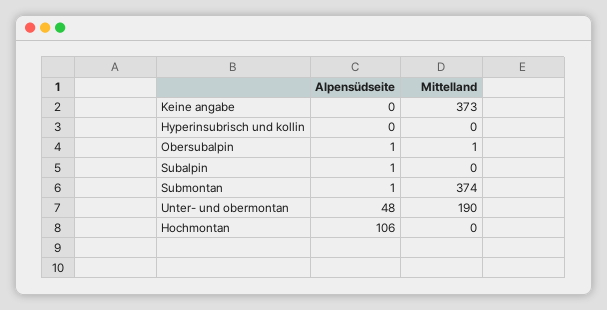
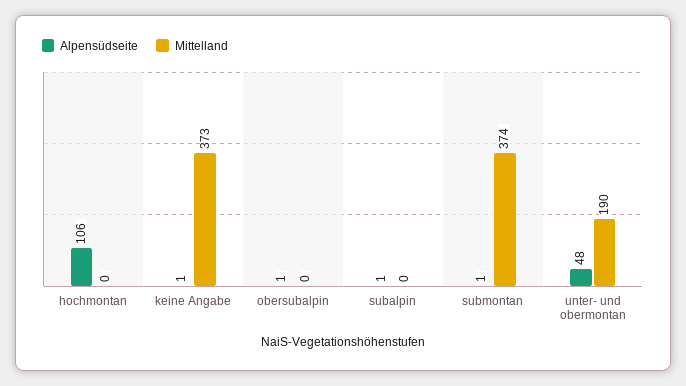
Alpensüdseite, Keine angabe: 0 -> 1
Alpensüdseite, Hyperinsubrisch und kollin: 0 -> none
Mittelland, Hyperinsubrisch und kollin: 0 -> none
Mittelland, Obersubalpin: 1 -> 0

